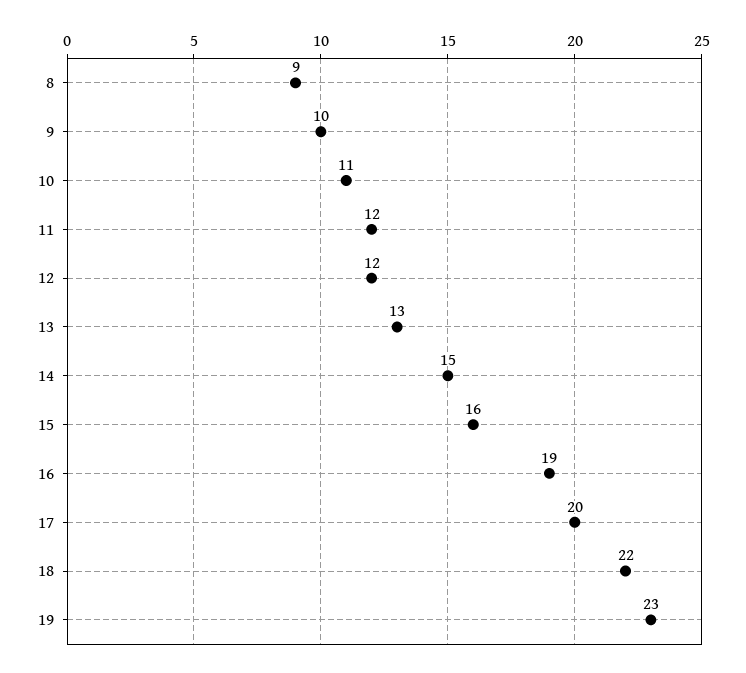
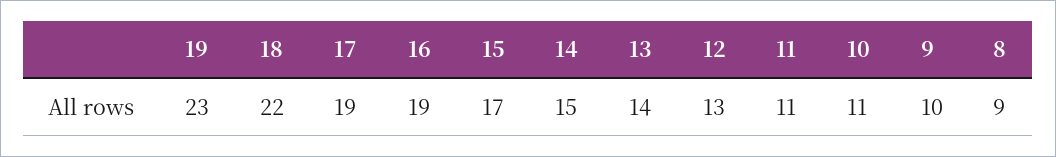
11: 12 -> 11
12: 12 -> 13
13: 13 -> 14
15: 16 -> 17
17: 20 -> 19

